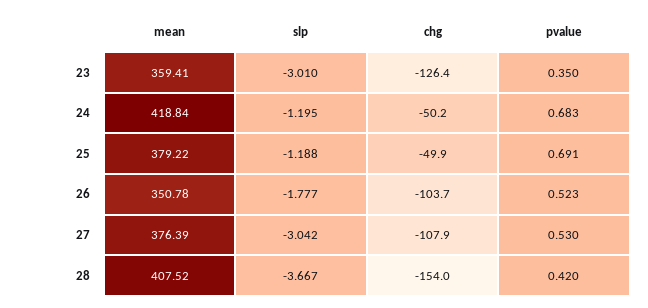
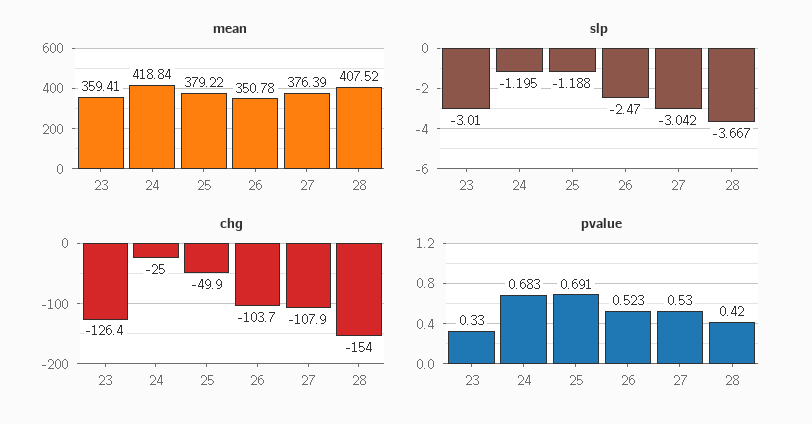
pvalue, 23: 0.35 -> 0.33
chg, 24: -50.2 -> -25
slp, 26: -1.777 -> -2.47

